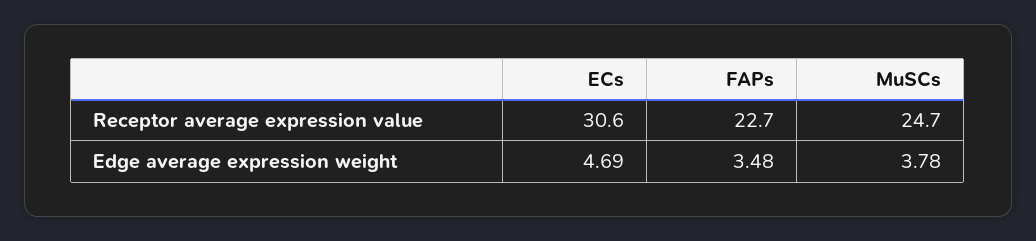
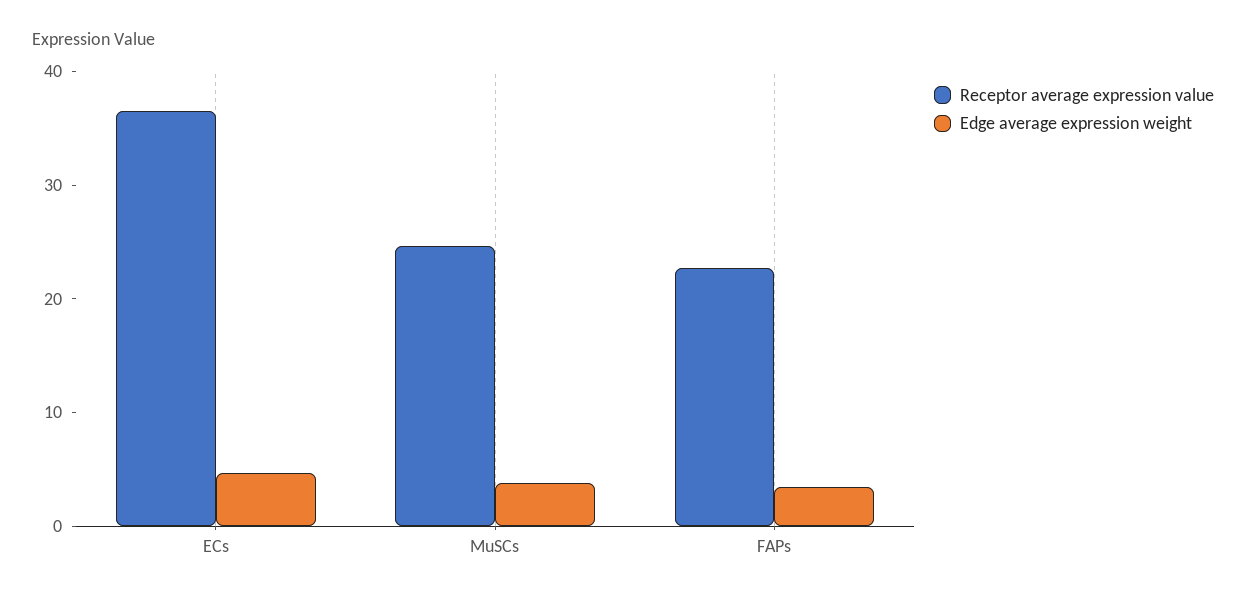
Receptor average expression value, ECs: 30.6 -> 36

